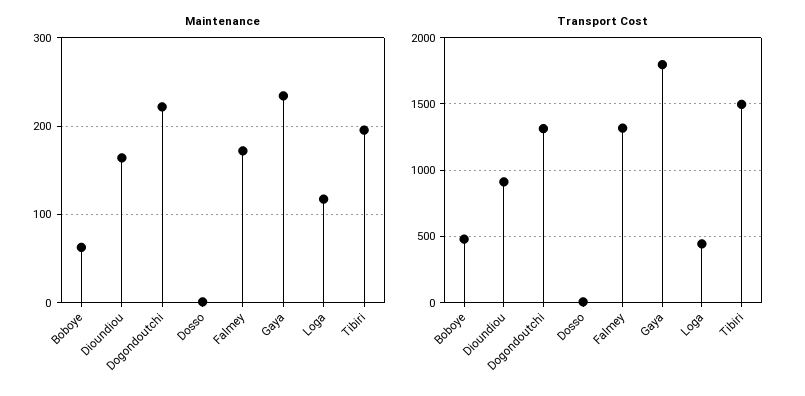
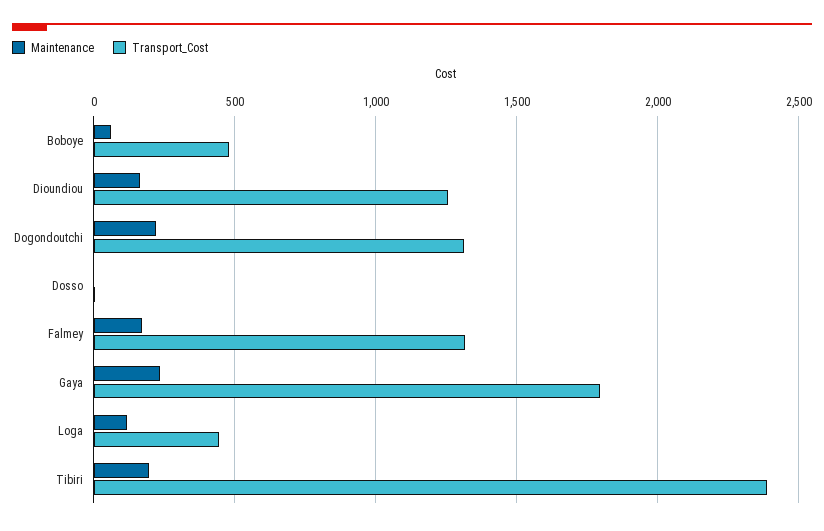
Transport Cost, Dioundiou: 900 -> 1250
Transport Cost, Tibiri: 1500 -> 2400

